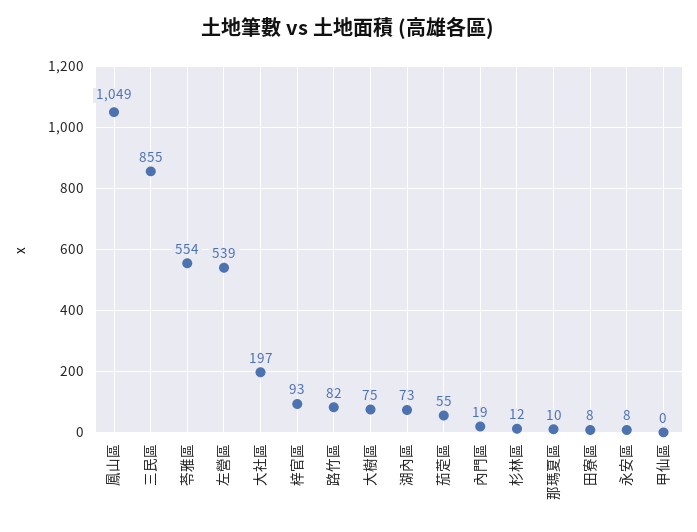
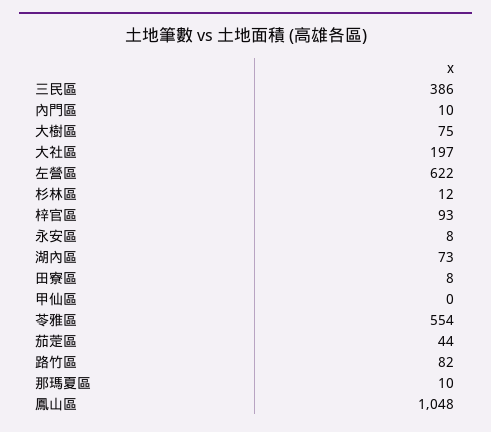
鳳山區: 1049 -> 1048
三民區: 855 -> 386
左營區: 539 -> 622
茄萣區: 55 -> 44
內門區: 19 -> 10

